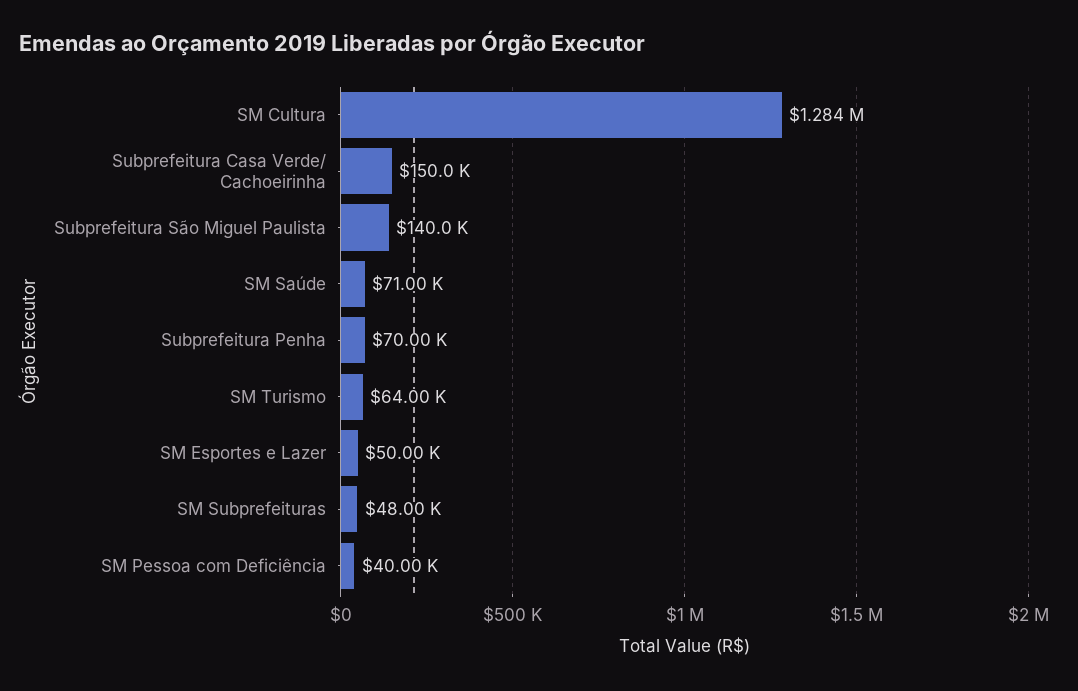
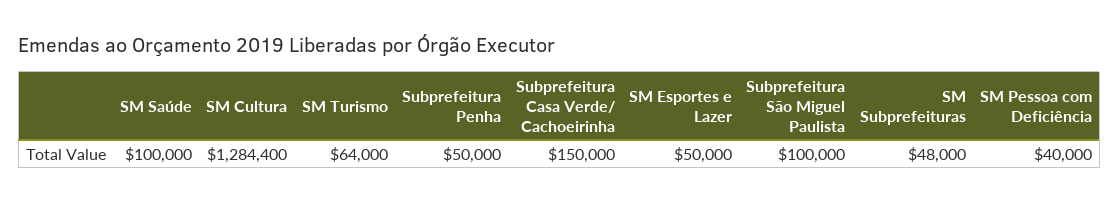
Subprefeitura São Miguel Paulista: 140000 -> 100000
SM Saúde: 71000 -> 100000
Subprefeitura Penha: 70000 -> 50000

